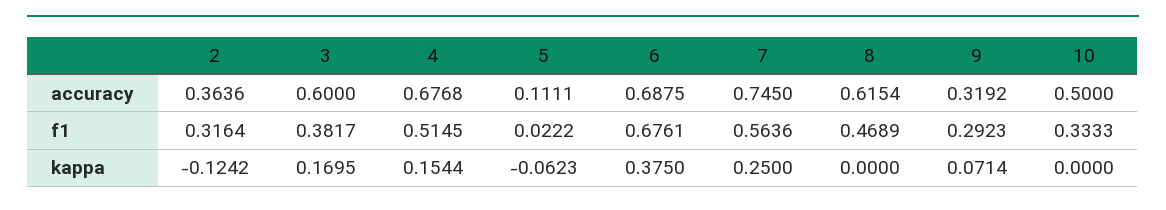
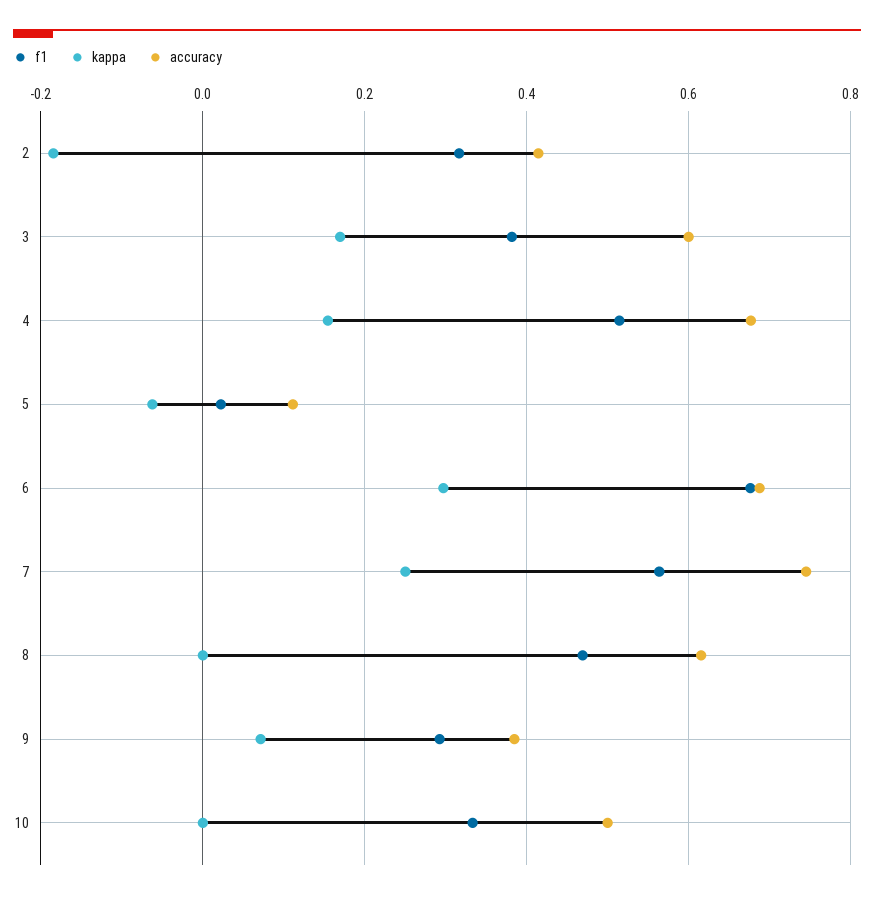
accuracy, 2: 0.3636 -> 0.42
accuracy, 9: 0.3192 -> 0.38
kappa, 2: -0.1242 -> -0.18
kappa, 6: 0.375 -> 0.3

